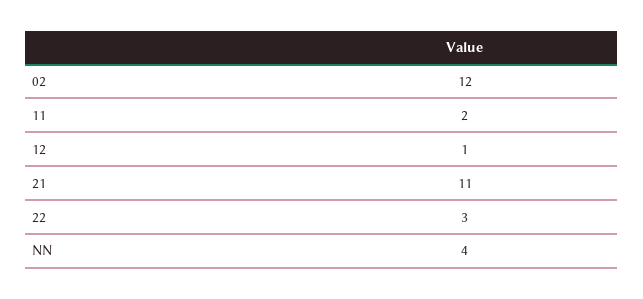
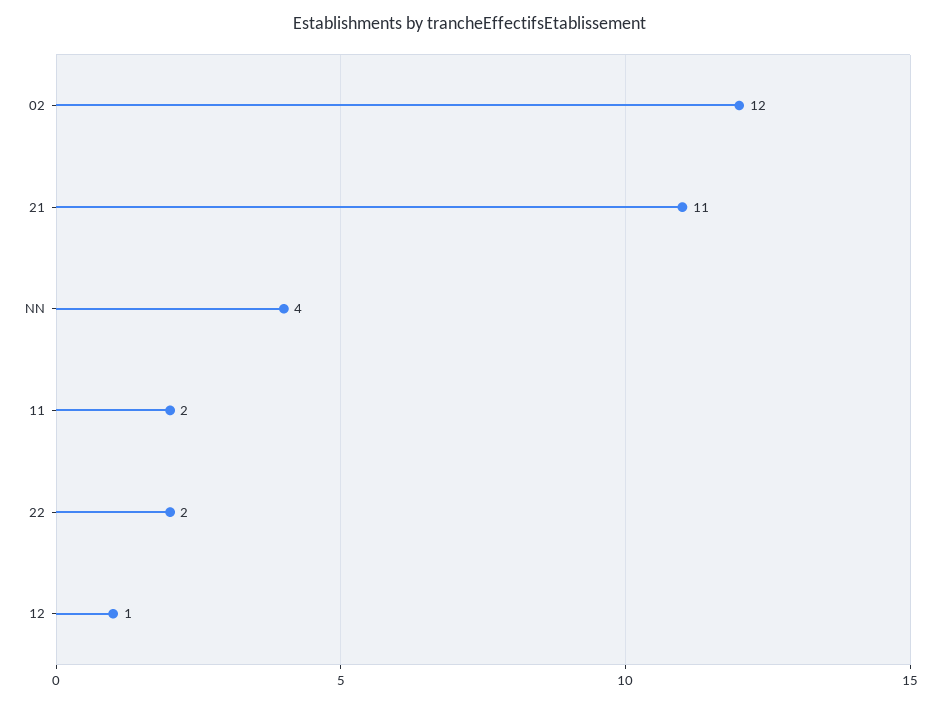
22: 3 -> 2

